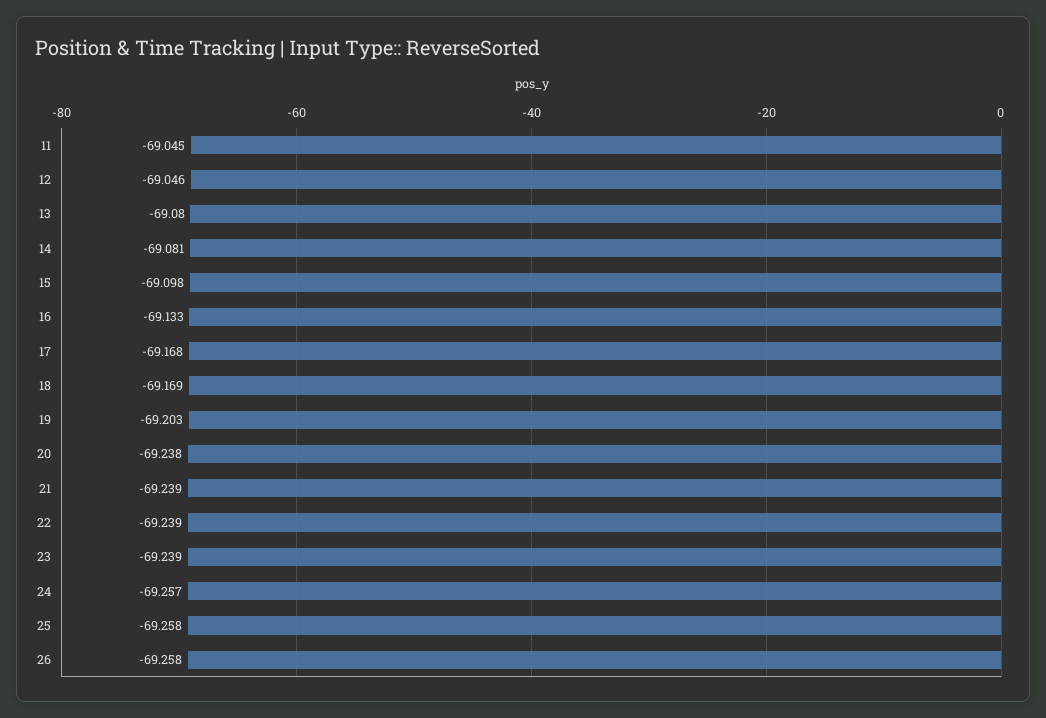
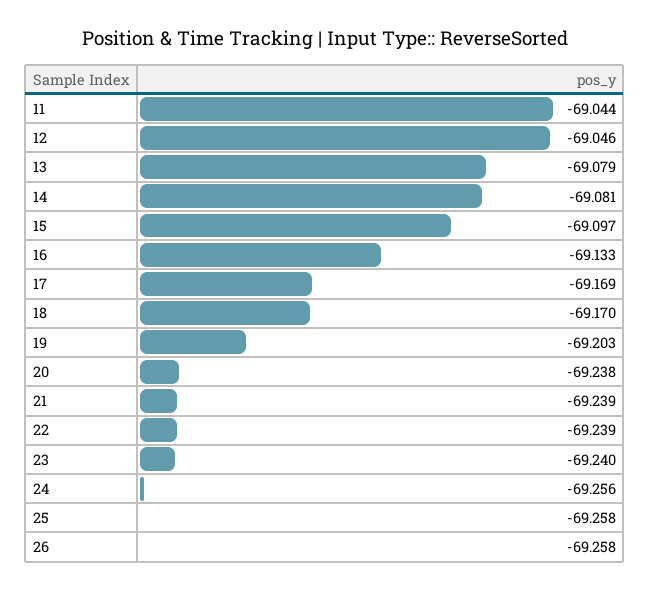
11: -69.045 -> -69.044
13: -69.08 -> -69.079
15: -69.098 -> -69.097
17: -69.168 -> -69.169
18: -69.169 -> -69.17
23: -69.239 -> -69.24
24: -69.257 -> -69.256

